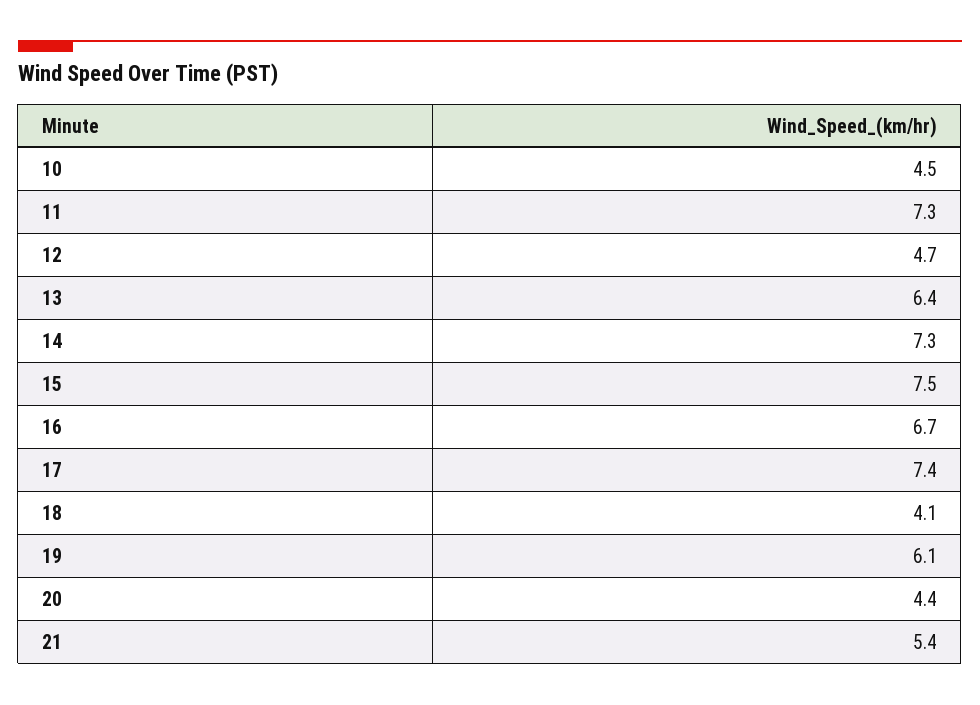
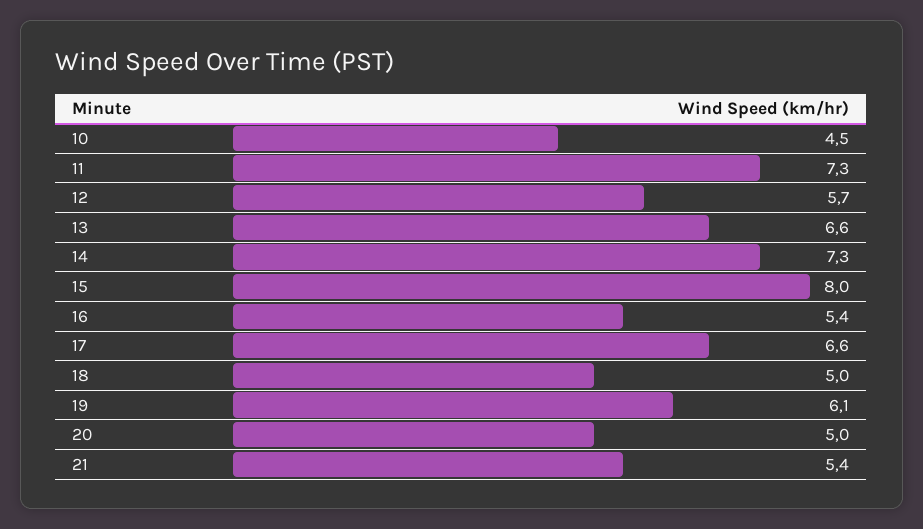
12: 4.7 -> 5.7
13: 6.4 -> 6.6
15: 7.5 -> 8
16: 6.7 -> 5.4
17: 7.4 -> 6.6
18: 4.1 -> 5
20: 4.4 -> 5

